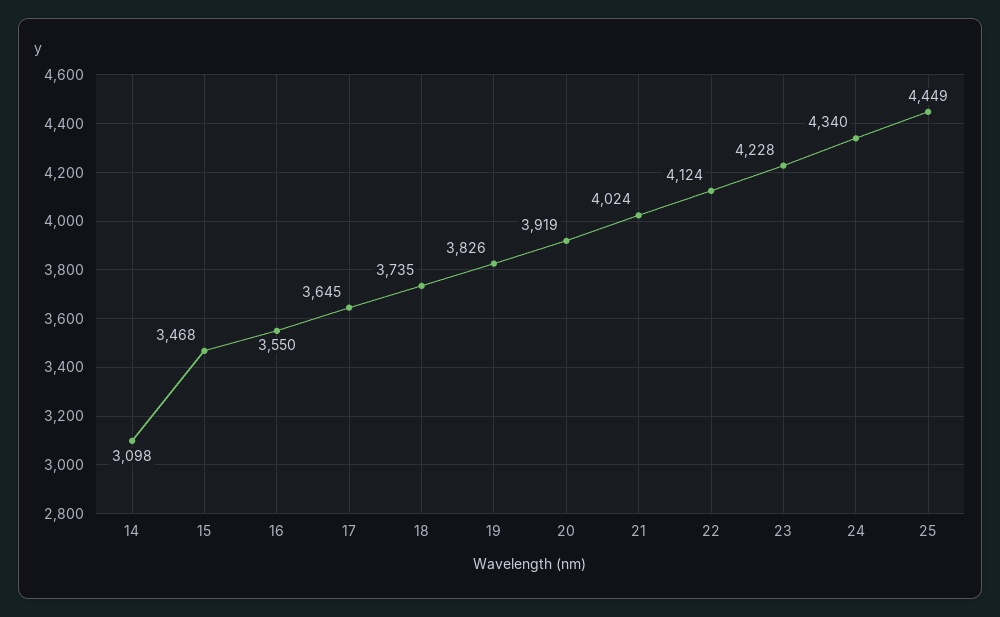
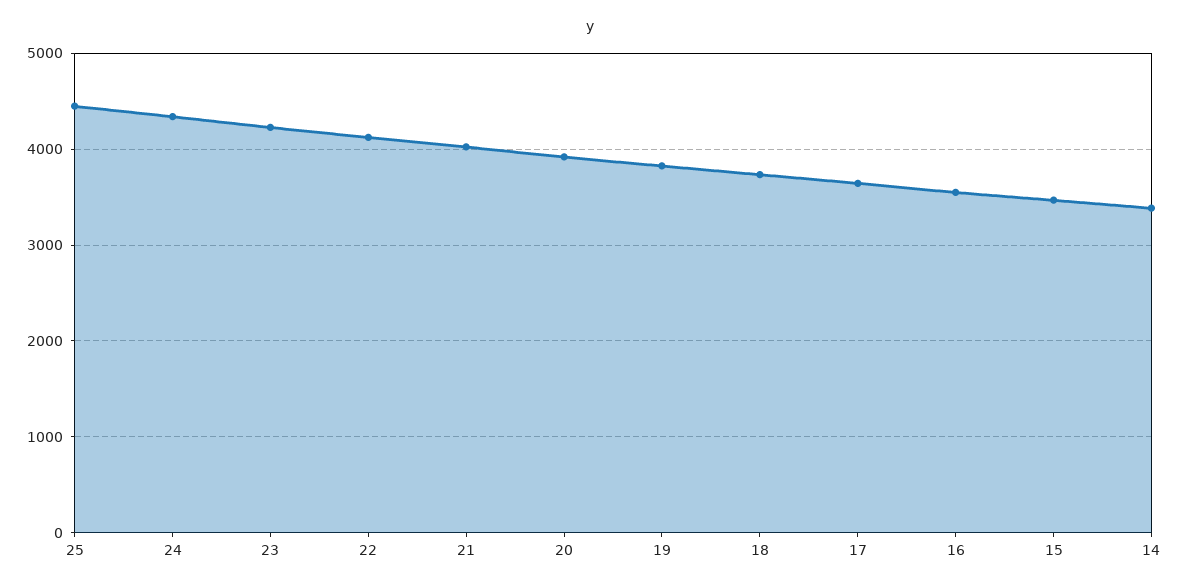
14: 3098 -> 3400

